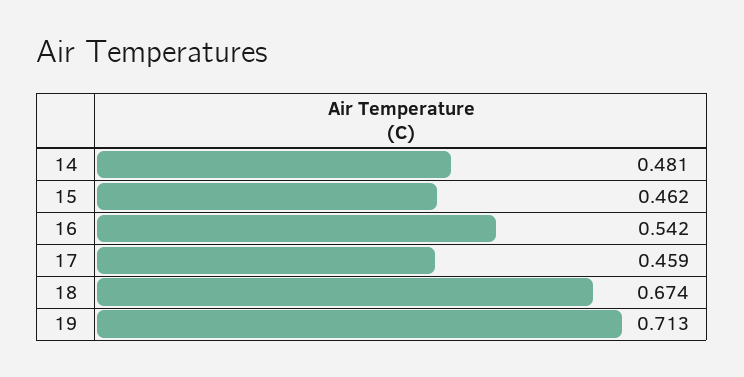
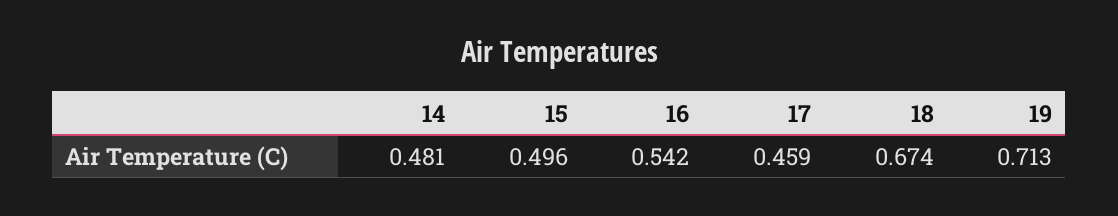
15: 0.462 -> 0.496

